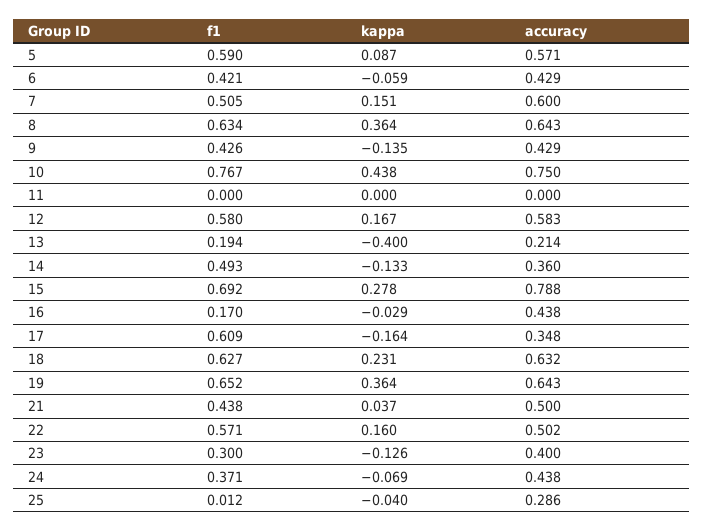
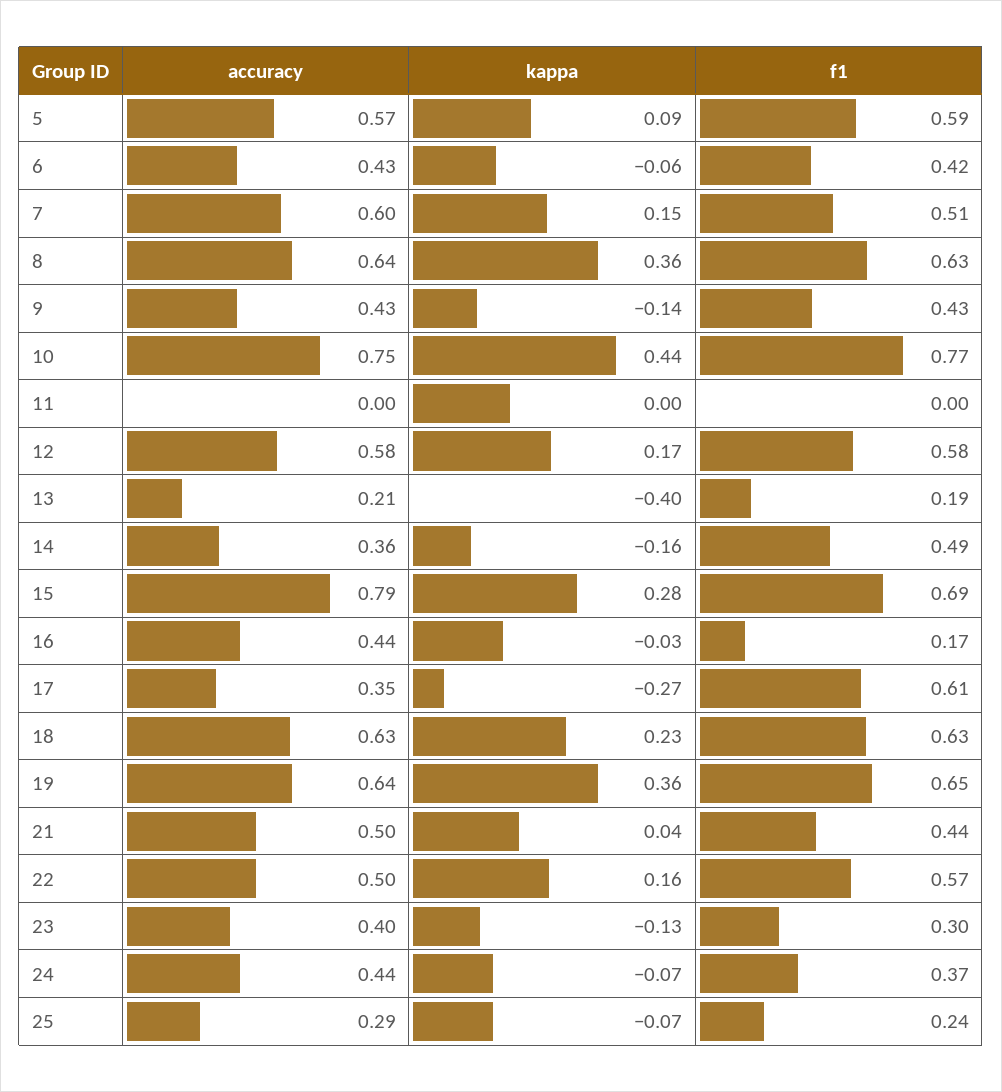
kappa, 14: -0.133 -> -0.16
kappa, 17: -0.164 -> -0.27
f1, 25: 0.012 -> 0.24
kappa, 25: -0.04 -> -0.07

